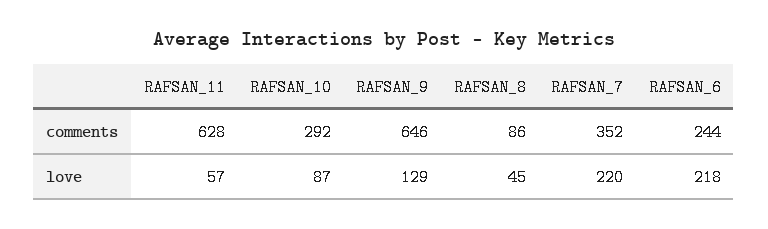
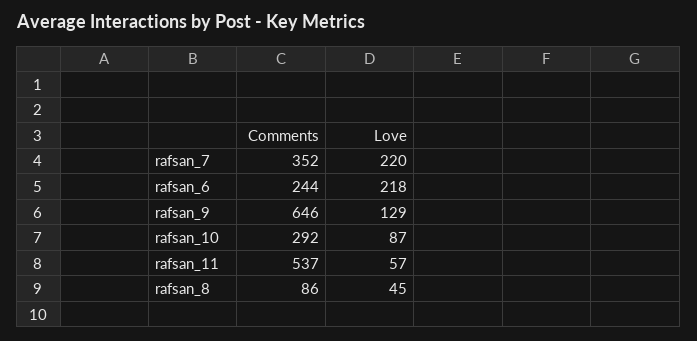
RAFSAN_11, comments: 628 -> 537

